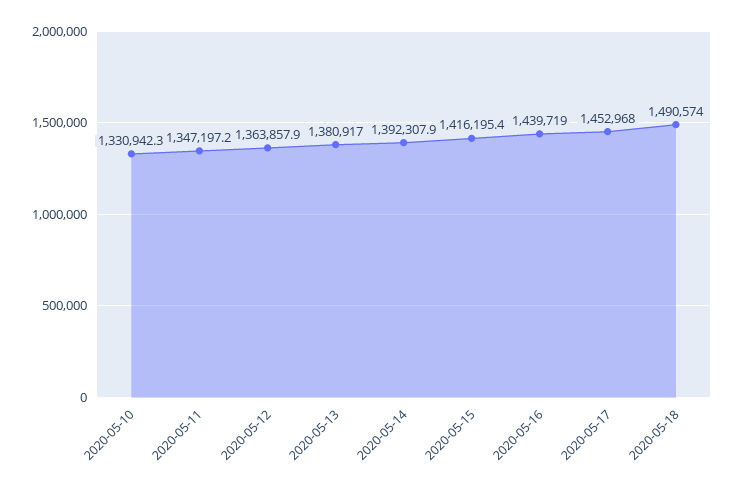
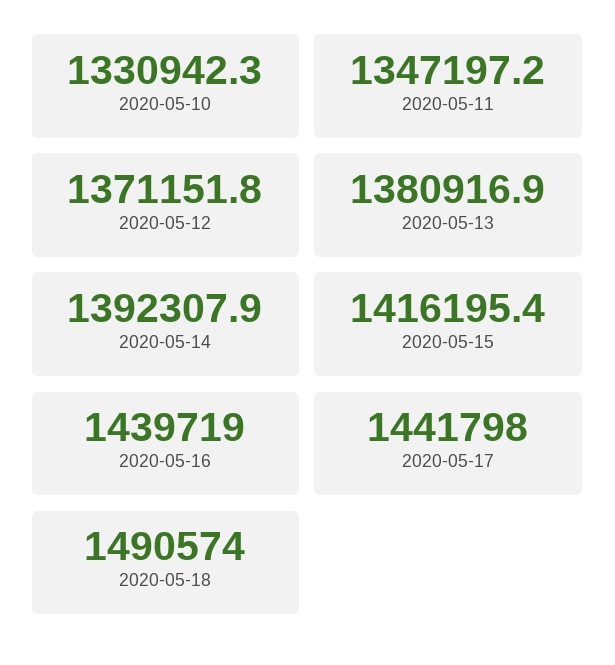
2020-05-12: 1363857.9 -> 1371151.8
2020-05-13: 1380917 -> 1380916.9
2020-05-17: 1452968 -> 1441798

